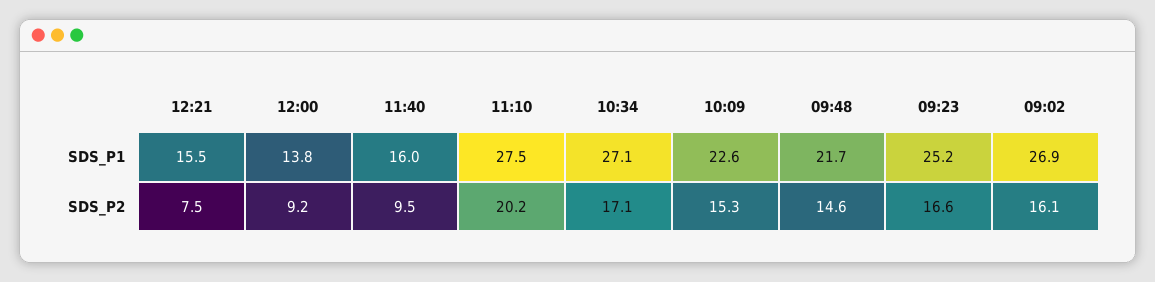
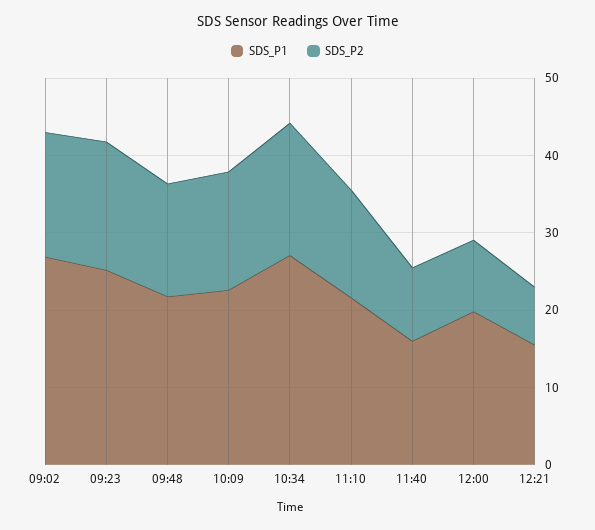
SDS_P1, 12:00: 13.8 -> 20
SDS_P1, 11:10: 27.5 -> 22
SDS_P2, 11:10: 20.2 -> 14

